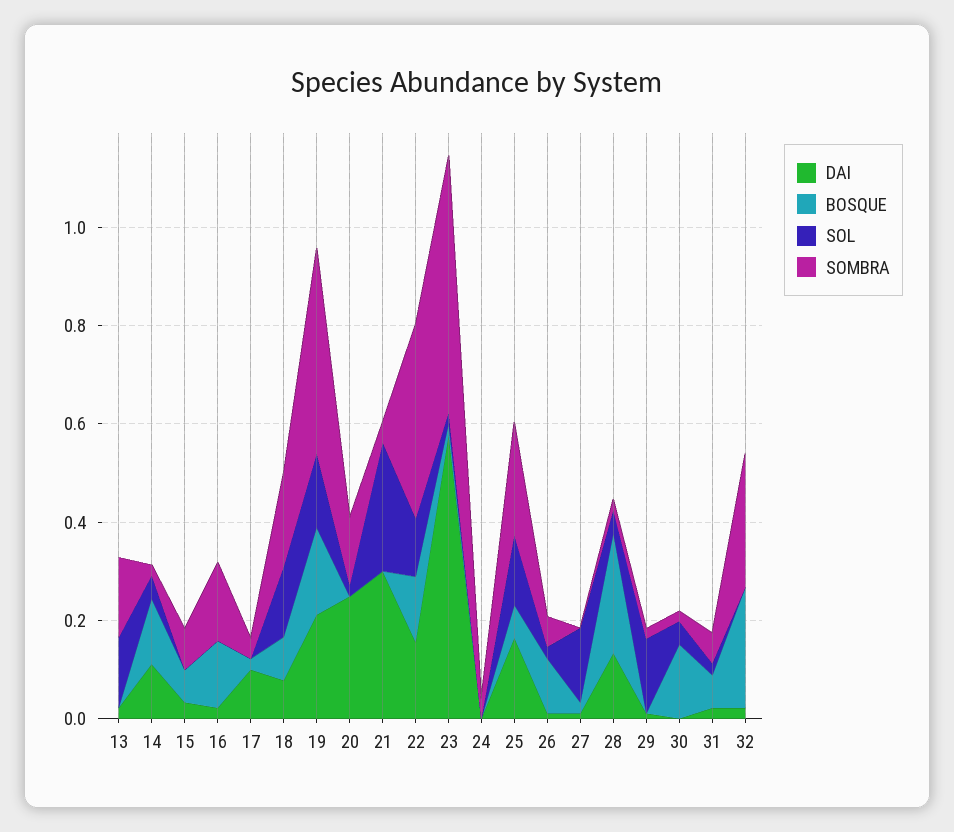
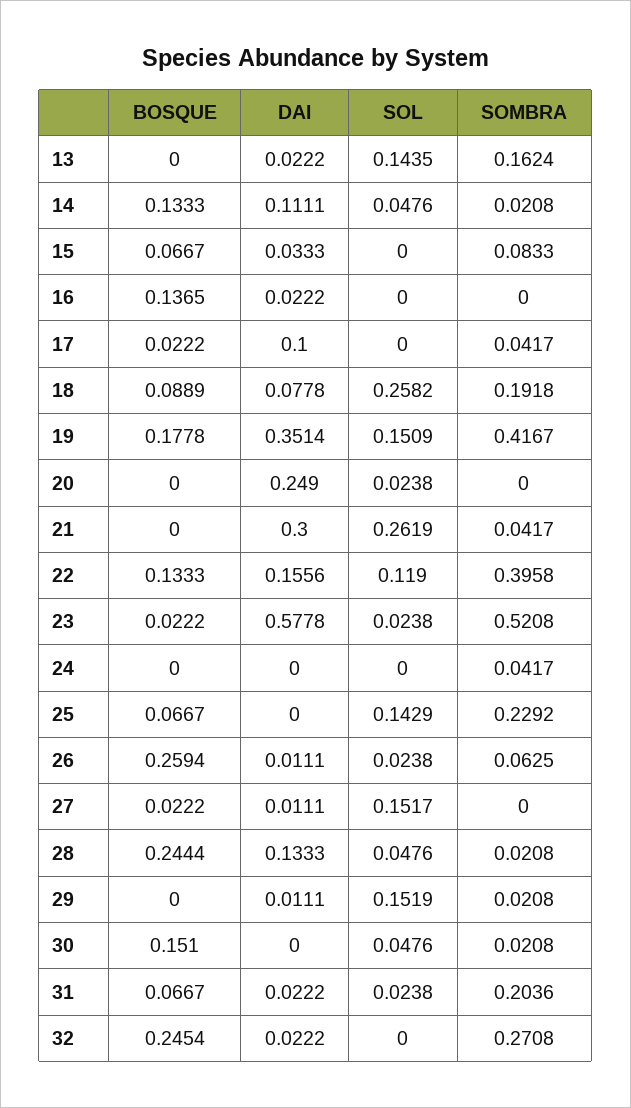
SOMBRA, 16: 0.15 -> 0
SOL, 18: 0.15 -> 0.2582
DAI, 19: 0.2 -> 0.3514
SOMBRA, 20: 0.15 -> 0
DAI, 25: 0.15 -> 0
BOSQUE, 26: 0.1 -> 0.2594
SOMBRA, 31: 0.05 -> 0.2036

